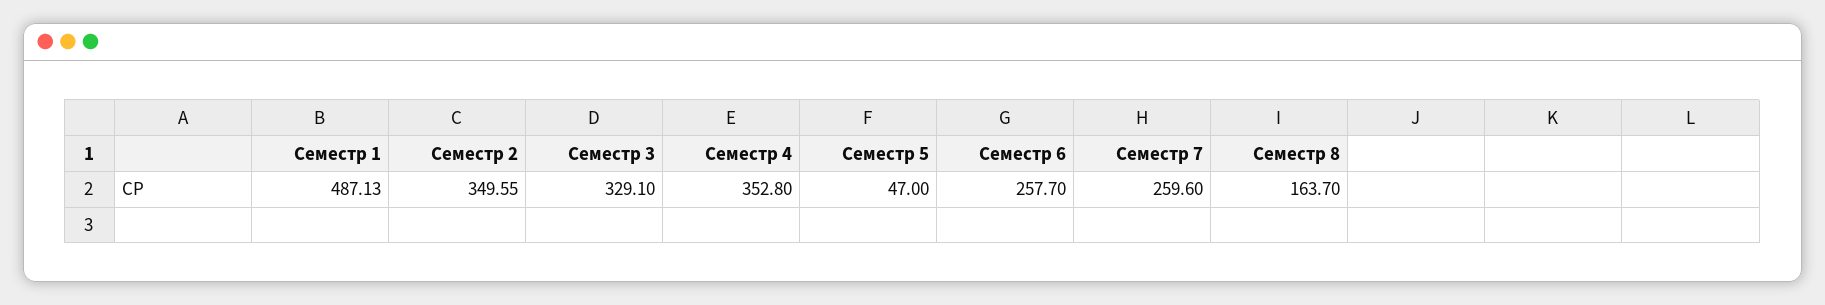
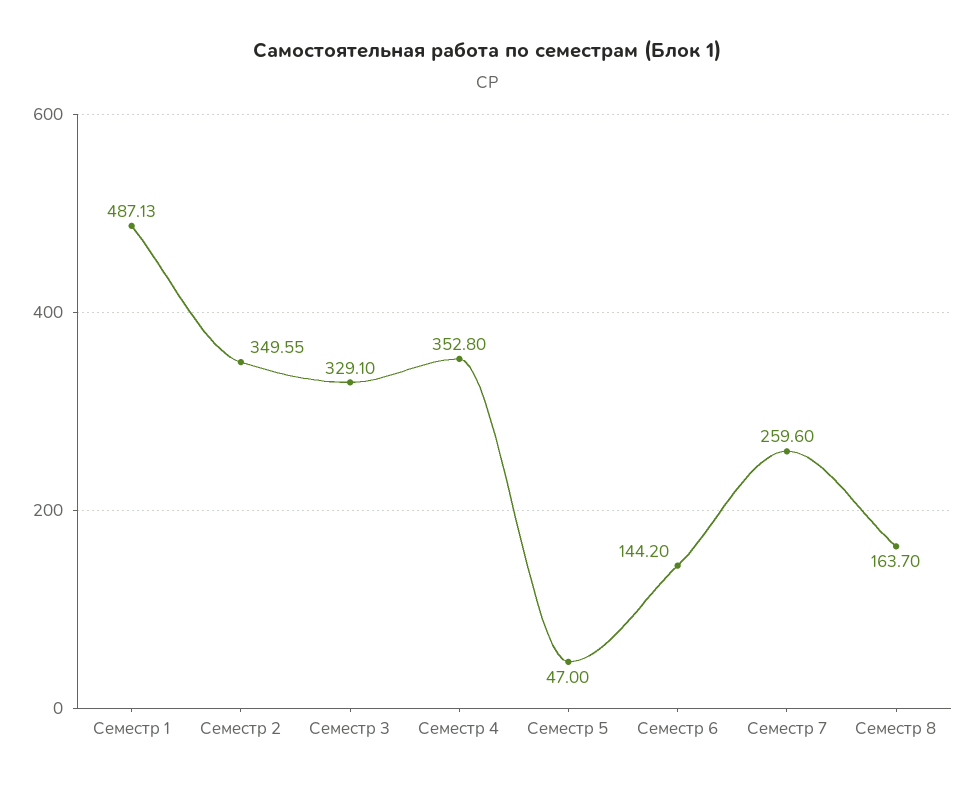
Семестр 6: 257.7 -> 144.2

